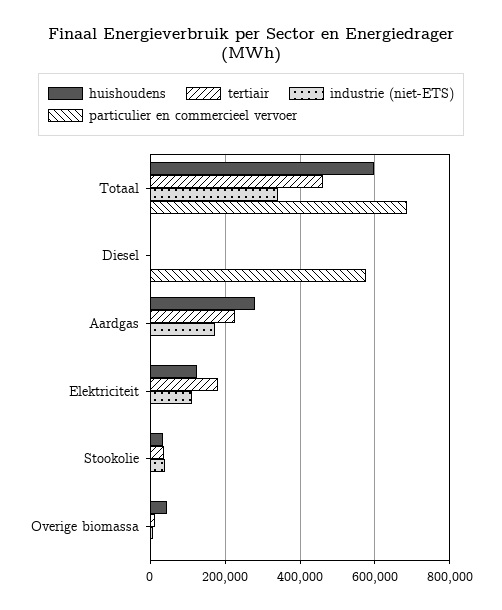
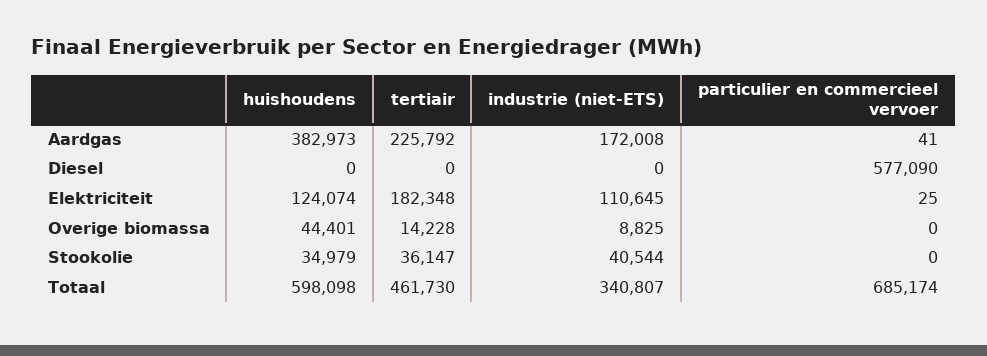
huishoudens, Aardgas: 280000 -> 382973

